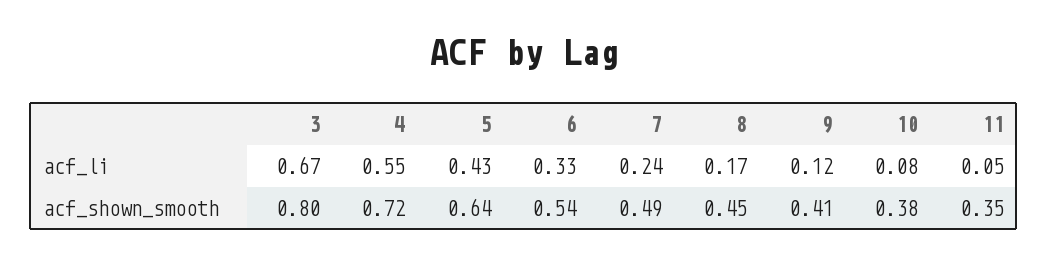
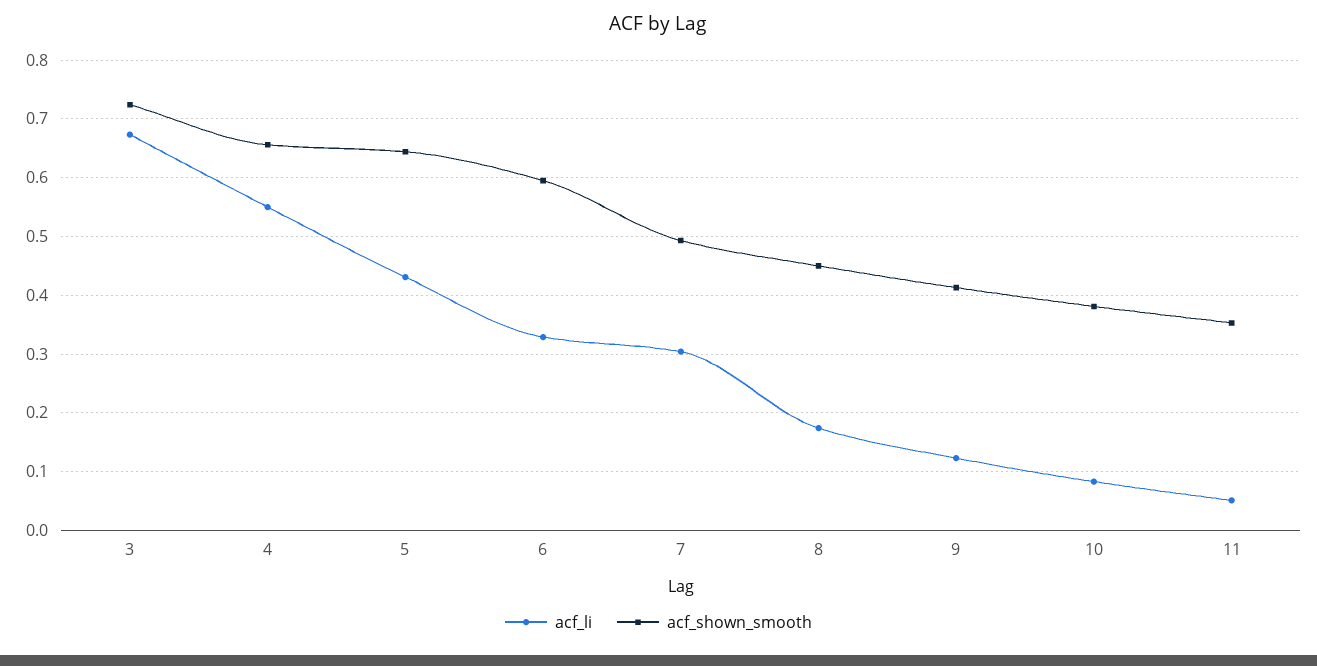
acf_li, 7: 0.24 -> 0.3
acf_shown_smooth, 3: 0.8 -> 0.72
acf_shown_smooth, 4: 0.72 -> 0.66
acf_shown_smooth, 6: 0.54 -> 0.6

